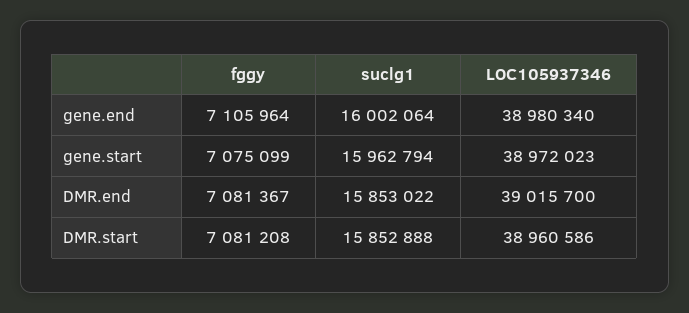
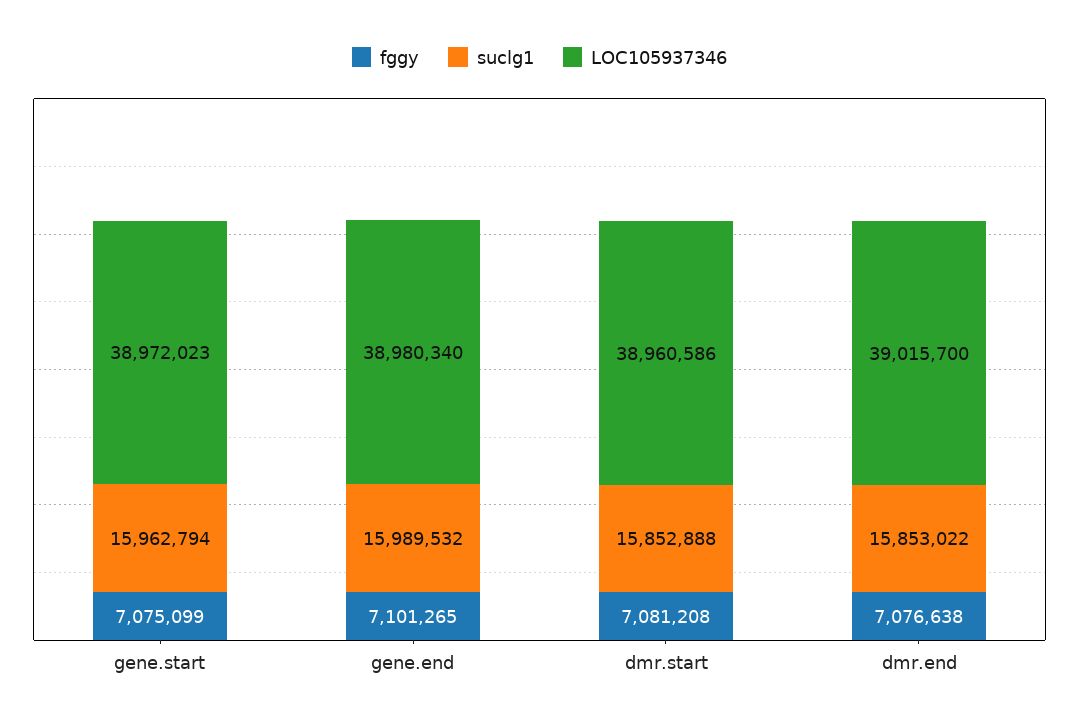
fggy, gene.end: 7105964 -> 7101265
suclg1, gene.end: 16002064 -> 15989532
fggy, DMR.end: 7081367 -> 7076638

